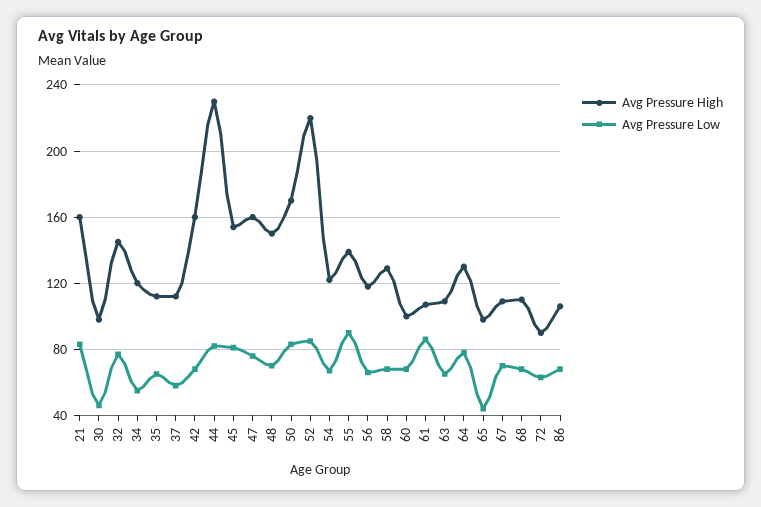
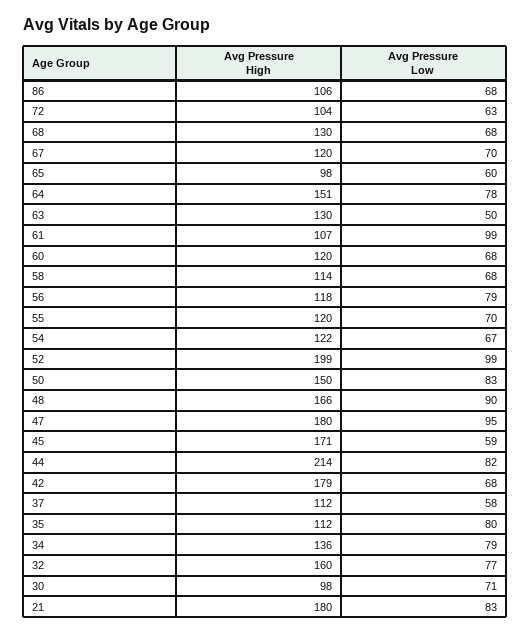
Avg Pressure High, 21: 160 -> 180
Avg Pressure Low, 30: 45 -> 71
Avg Pressure High, 32: 145 -> 160
Avg Pressure High, 34: 120 -> 136
Avg Pressure Low, 34: 55 -> 79
Avg Pressure Low, 35: 65 -> 80
Avg Pressure High, 42: 160 -> 179
Avg Pressure High, 44: 230 -> 214
Avg Pressure High, 45: 155 -> 171
Avg Pressure Low, 45: 80 -> 59
Avg Pressure High, 47: 160 -> 180
Avg Pressure Low, 47: 75 -> 95
Avg Pressure High, 48: 150 -> 166
Avg Pressure Low, 48: 70 -> 90
Avg Pressure High, 50: 170 -> 150
Avg Pressure High, 52: 220 -> 199
Avg Pressure Low, 52: 85 -> 99
Avg Pressure High, 55: 140 -> 120
Avg Pressure Low, 55: 90 -> 70
Avg Pressure Low, 56: 65 -> 79
Avg Pressure High, 58: 130 -> 114
Avg Pressure High, 60: 100 -> 120
Avg Pressure Low, 61: 85 -> 99
Avg Pressure High, 63: 110 -> 130
Avg Pressure Low, 63: 65 -> 50
Avg Pressure High, 64: 130 -> 151
Avg Pressure Low, 65: 45 -> 60
Avg Pressure High, 67: 110 -> 120
Avg Pressure High, 68: 110 -> 130
Avg Pressure High, 72: 90 -> 104

